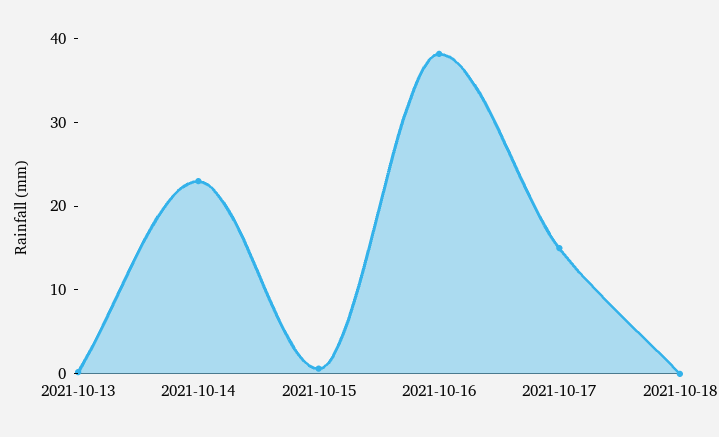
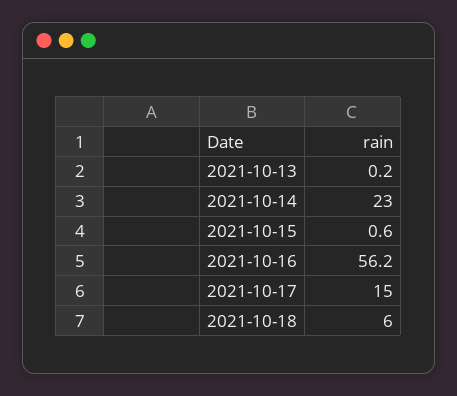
2021-10-16: 38 -> 56.2
2021-10-18: 0 -> 6

